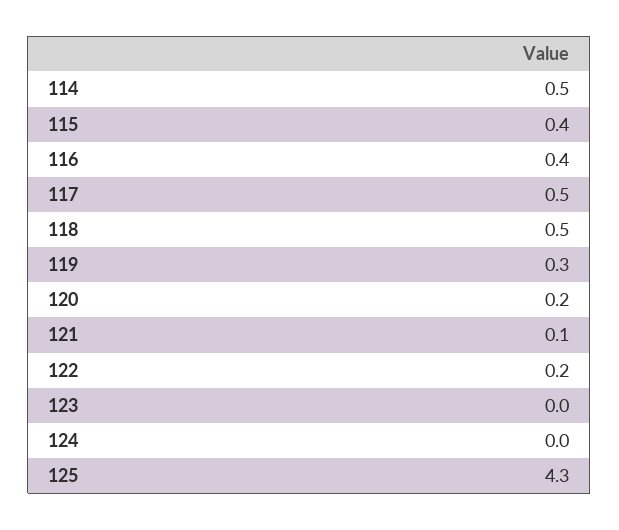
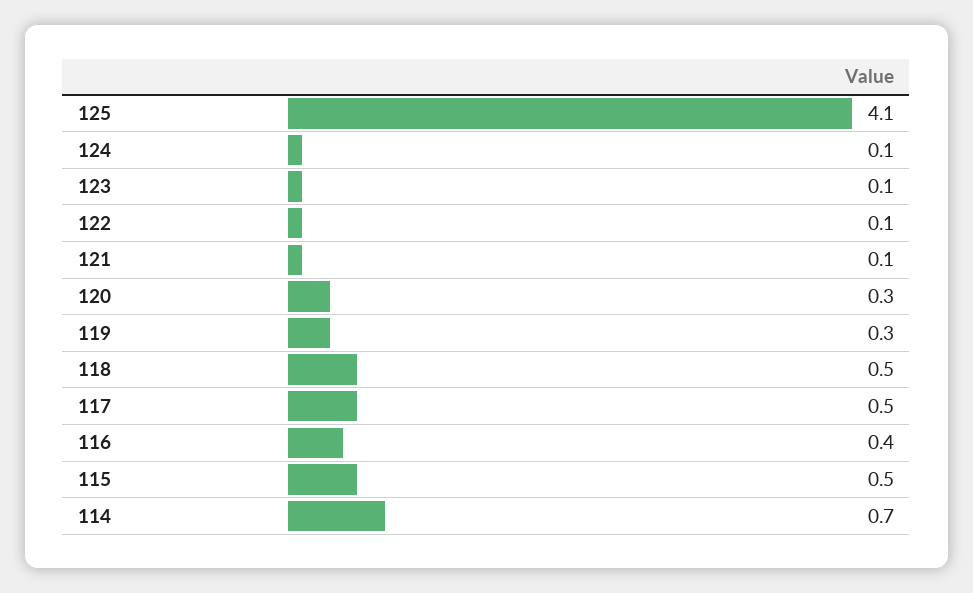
114: 0.5 -> 0.7
115: 0.4 -> 0.5
120: 0.2 -> 0.3
122: 0.2 -> 0.1
123: 0 -> 0.1
124: 0 -> 0.1
125: 4.3 -> 4.1

